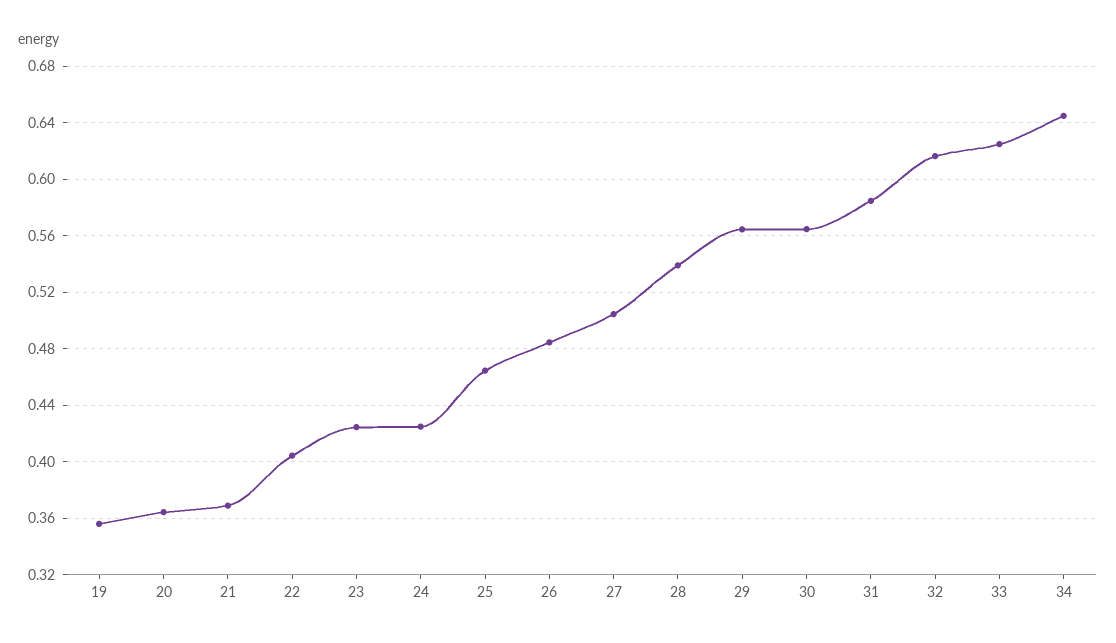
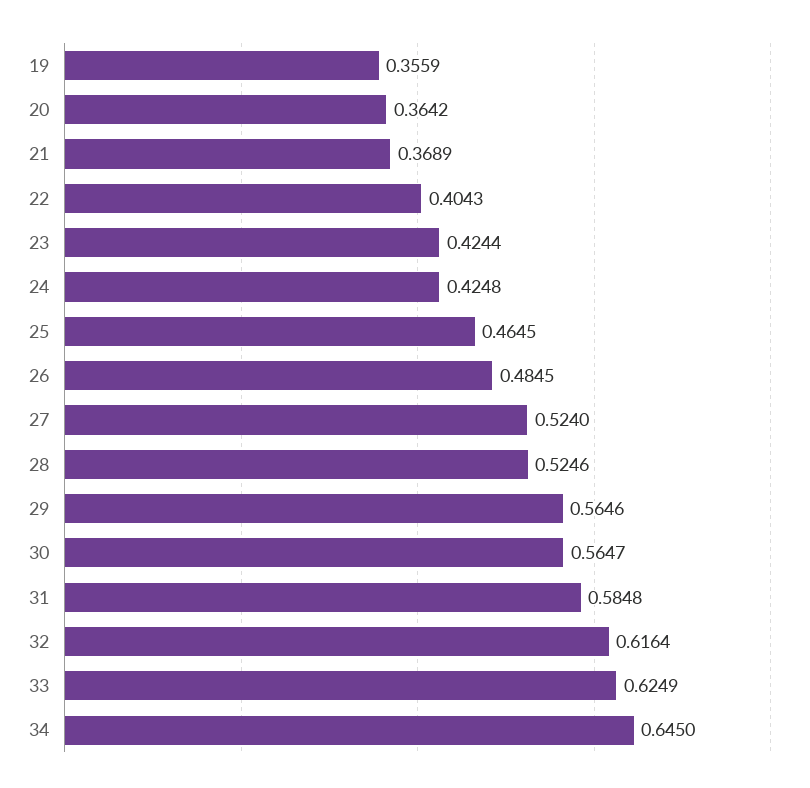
27: 0.505 -> 0.524
28: 0.54 -> 0.5246

